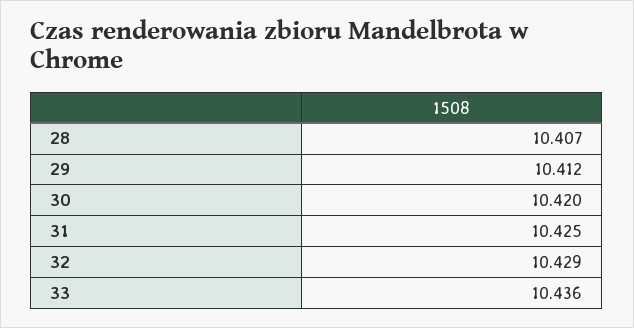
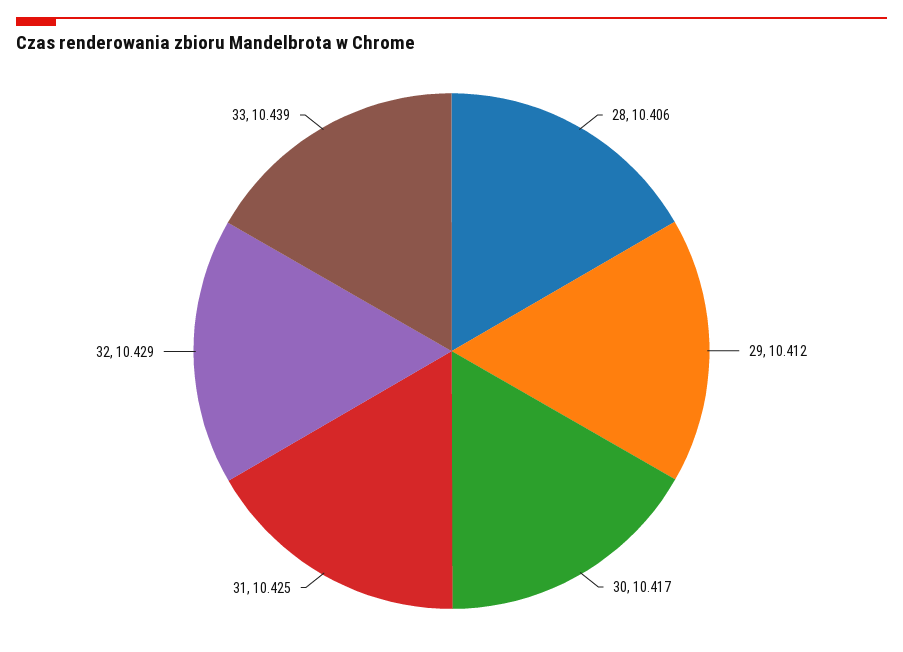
28: 10.407 -> 10.406
30: 10.42 -> 10.417
33: 10.436 -> 10.439

